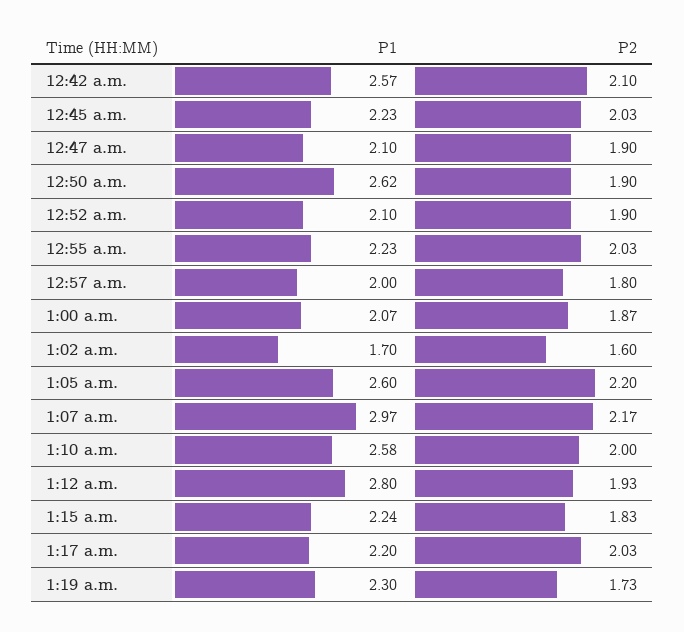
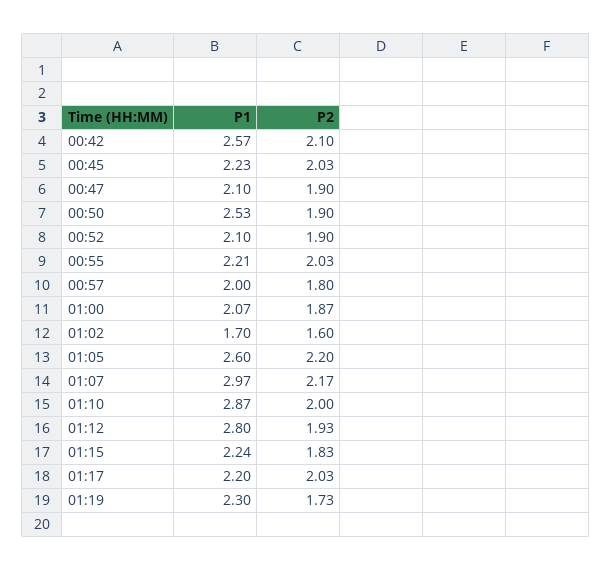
P1, 12:50 a.m.: 2.62 -> 2.53
P1, 12:55 a.m.: 2.23 -> 2.21
P1, 1:10 a.m.: 2.58 -> 2.87

